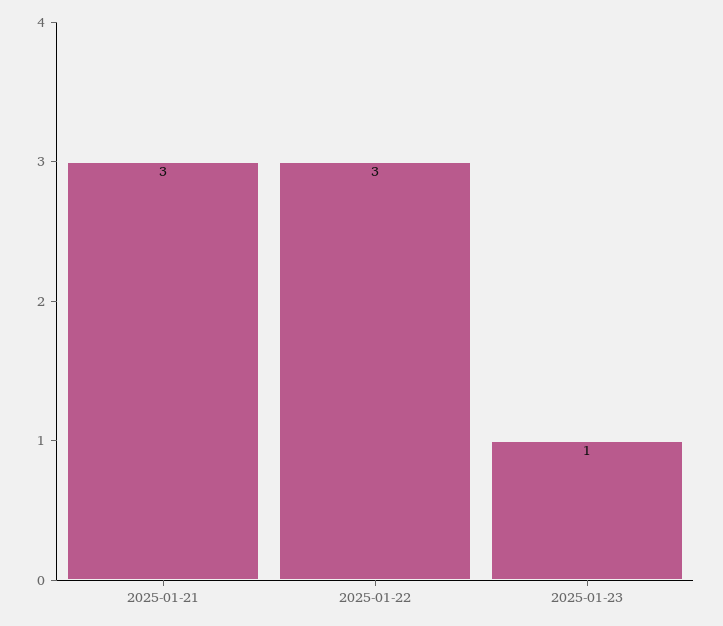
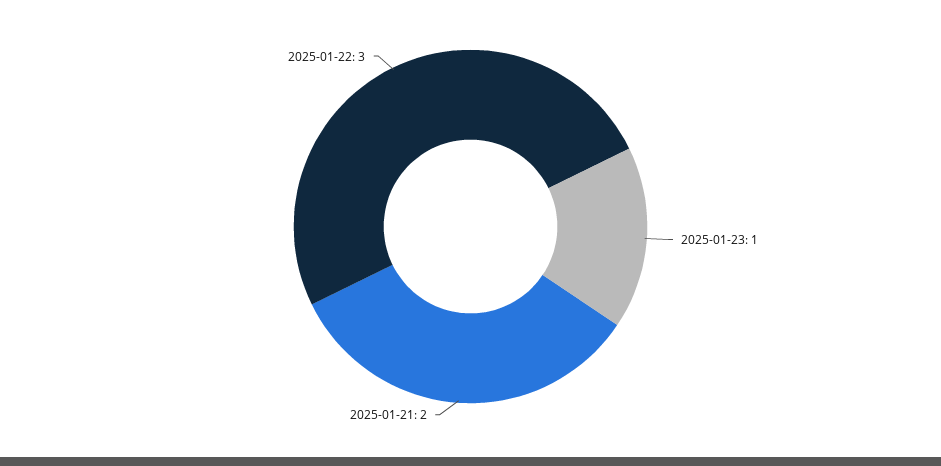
2025-01-21: 3 -> 2

